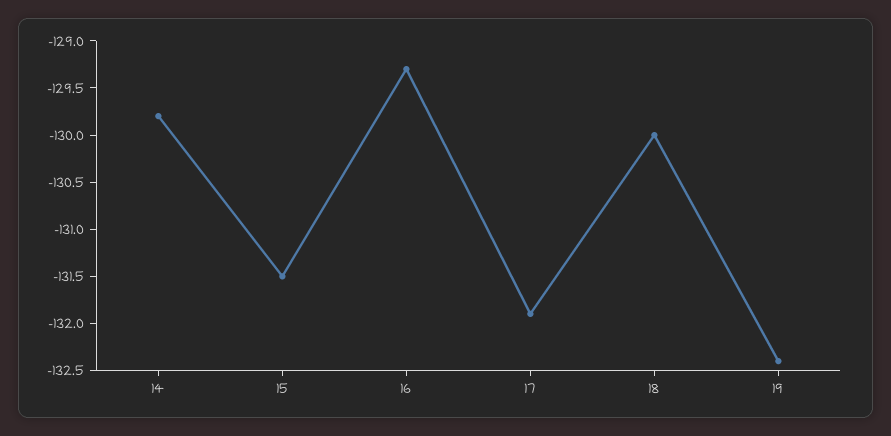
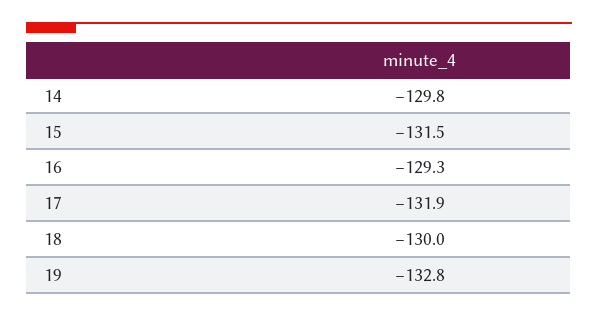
19: -132.4 -> -132.8

